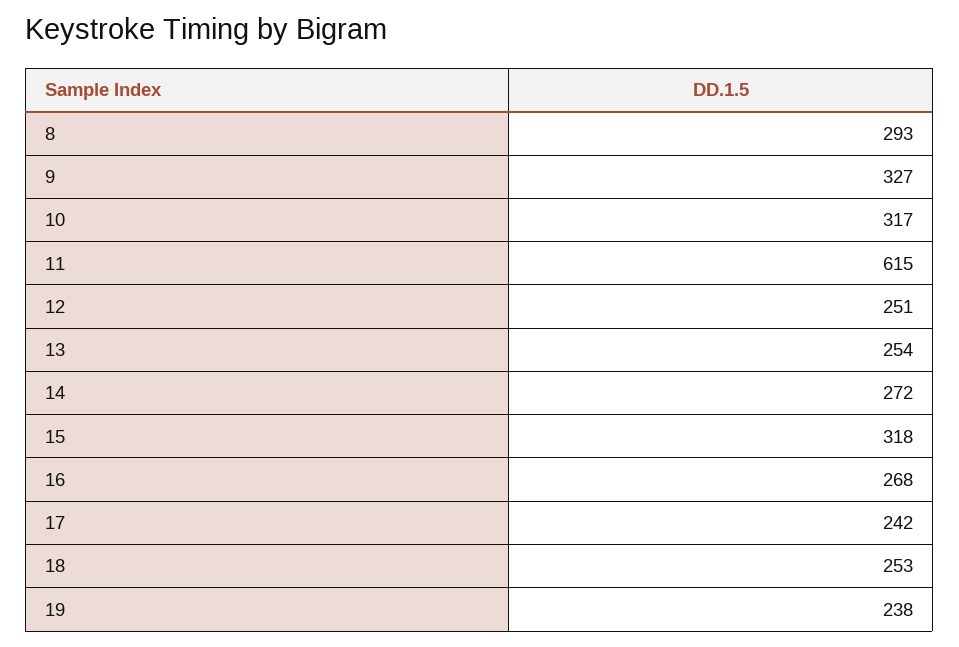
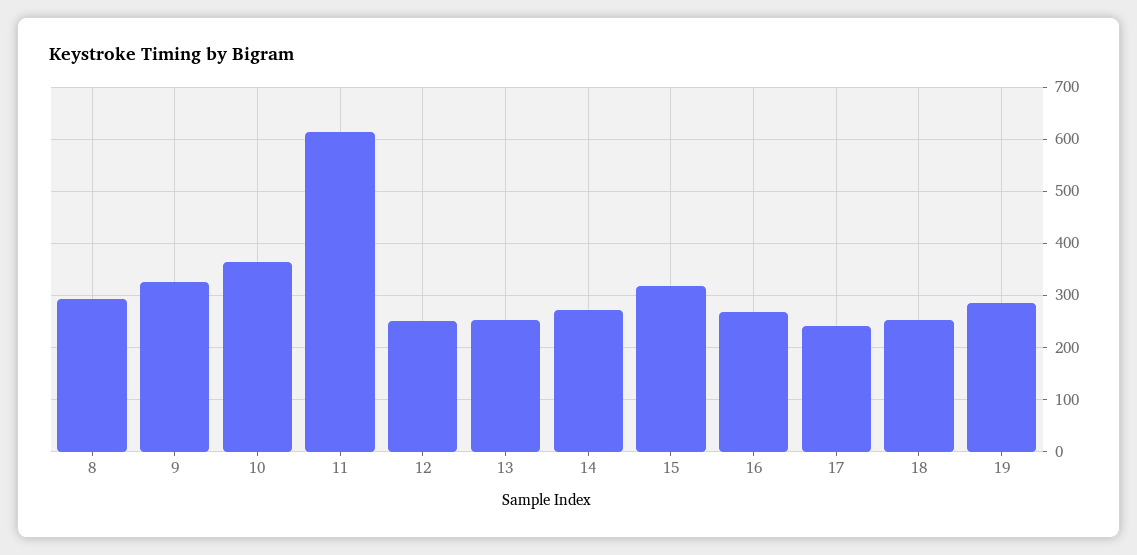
10: 317 -> 360
19: 238 -> 280

